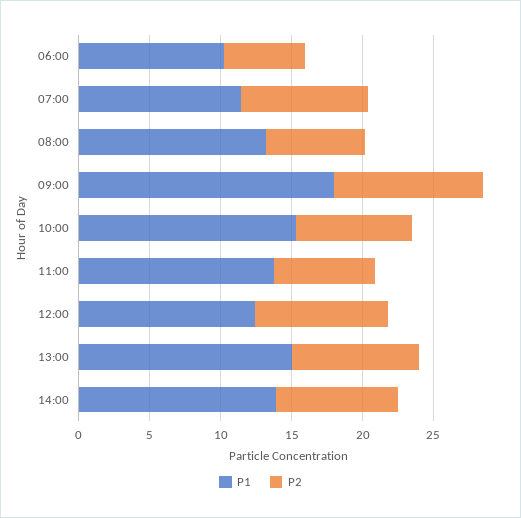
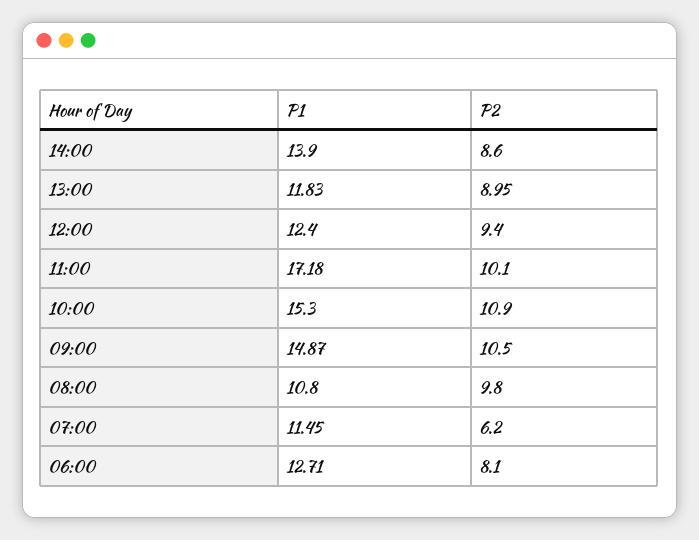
P1, 06:00: 10 -> 12.71
P2, 06:00: 6 -> 8.1
P2, 07:00: 9 -> 6.2
P1, 08:00: 13 -> 10.8
P2, 08:00: 7 -> 9.8
P1, 09:00: 18 -> 14.87
P2, 10:00: 8 -> 10.9
P1, 11:00: 14 -> 17.18
P2, 11:00: 7 -> 10.1
P1, 13:00: 15 -> 11.83

